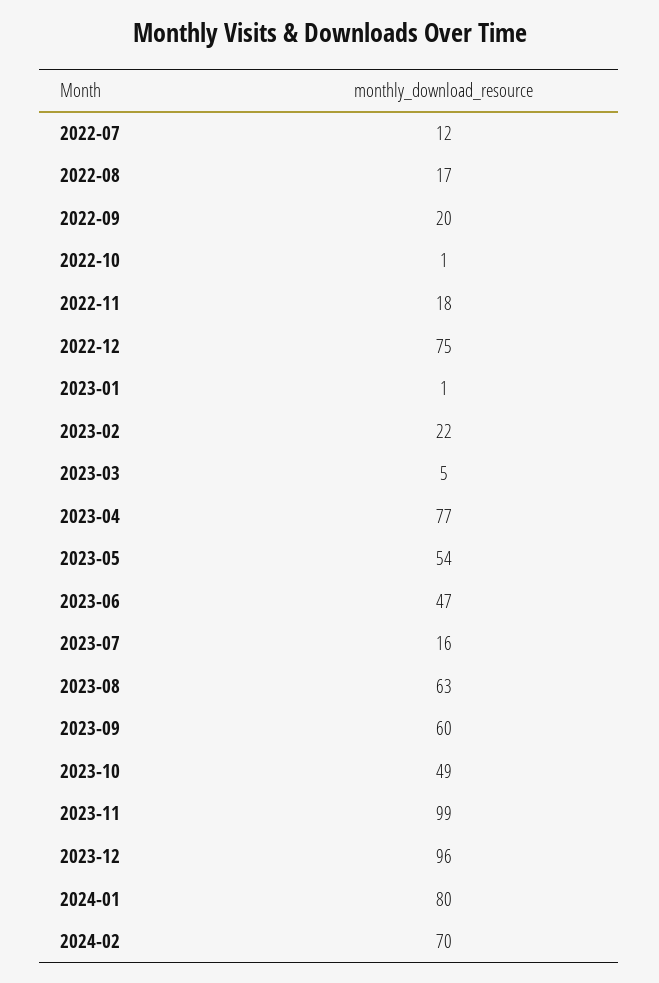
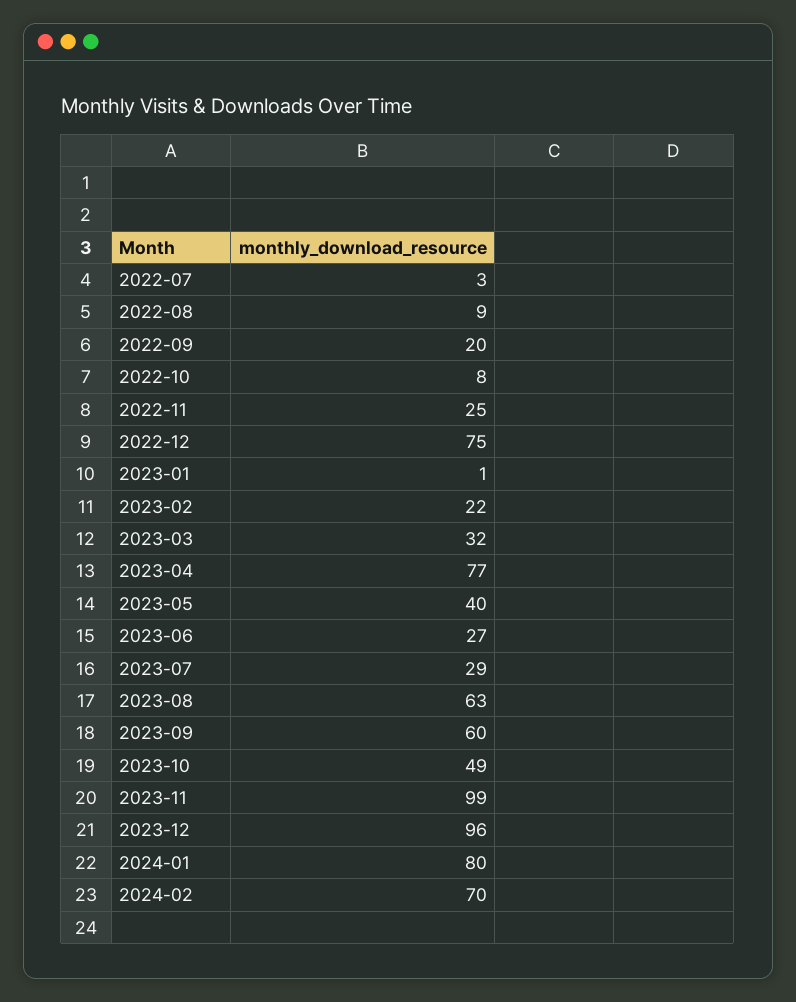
2022-07: 12 -> 3
2022-08: 17 -> 9
2022-10: 1 -> 8
2022-11: 18 -> 25
2023-03: 5 -> 32
2023-05: 54 -> 40
2023-06: 47 -> 27
2023-07: 16 -> 29

